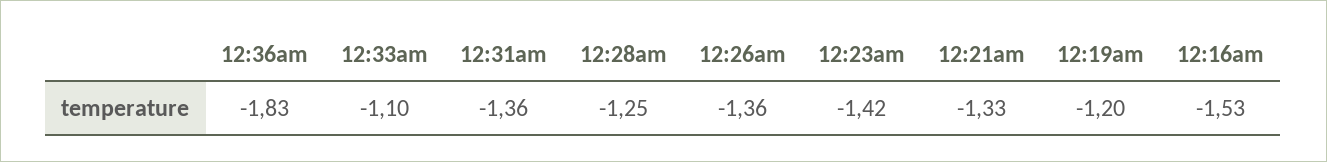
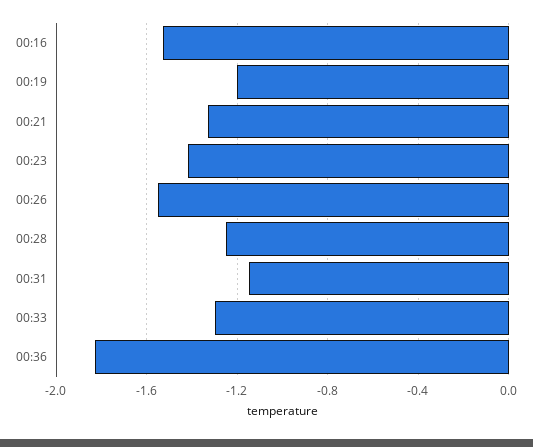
12:33am: -1.1 -> -1.3
12:31am: -1.36 -> -1.15
12:26am: -1.36 -> -1.55

